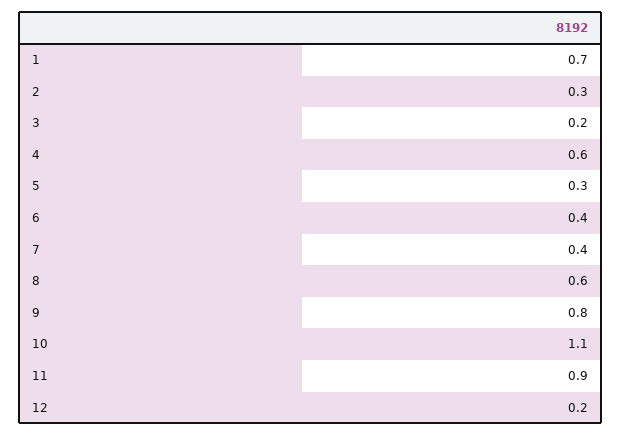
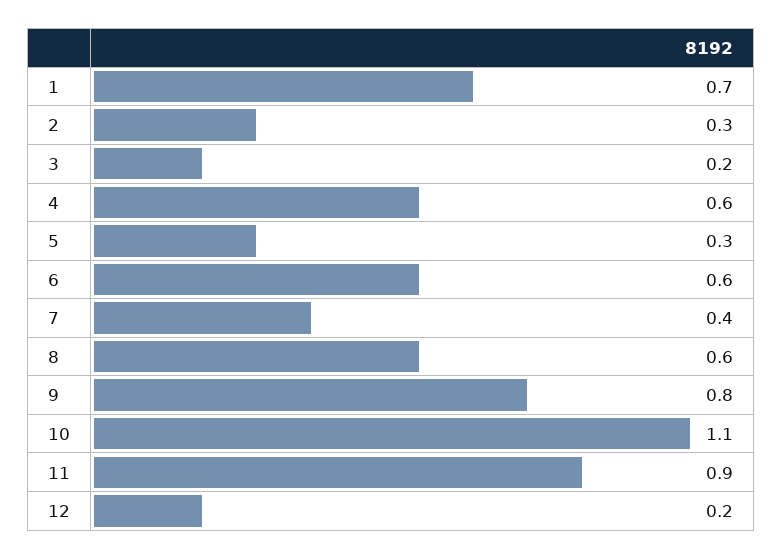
6: 0.4 -> 0.6

